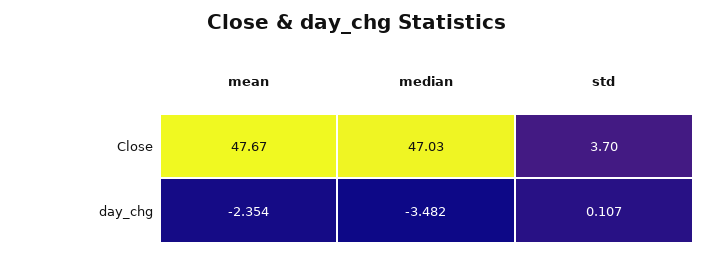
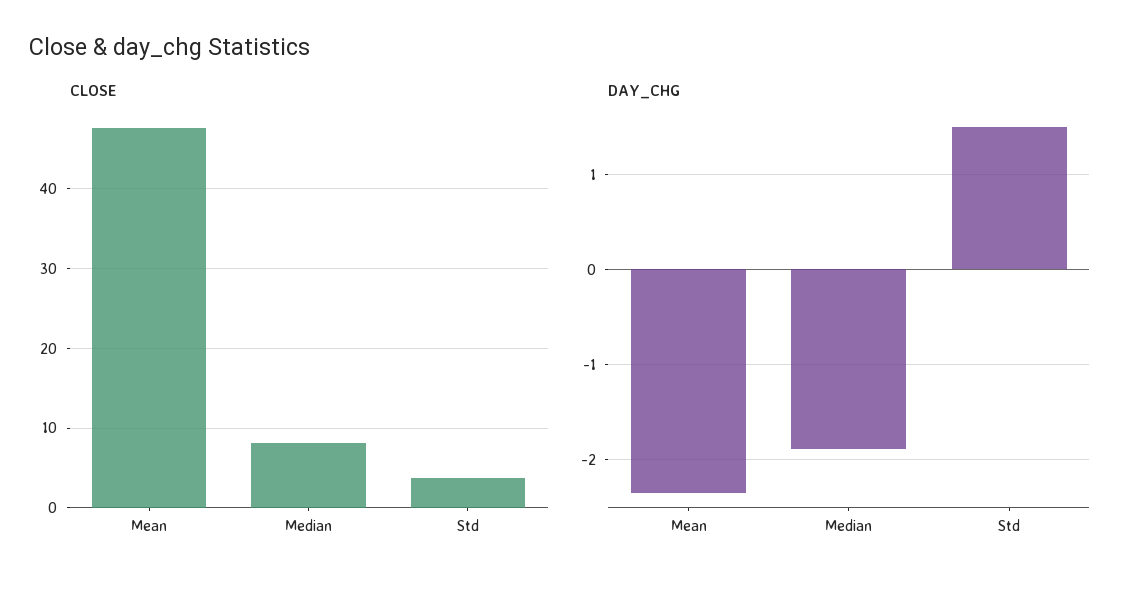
Close, median: 47.03 -> 8
day_chg, median: -3.482 -> -1.9
day_chg, std: 0.107 -> 1.5

